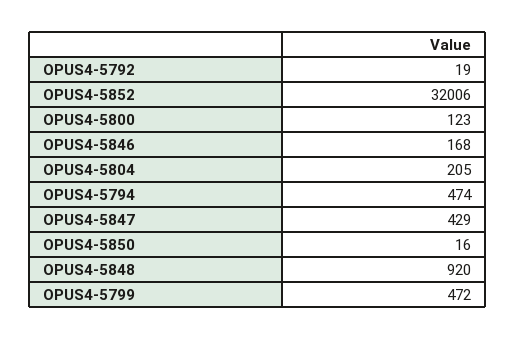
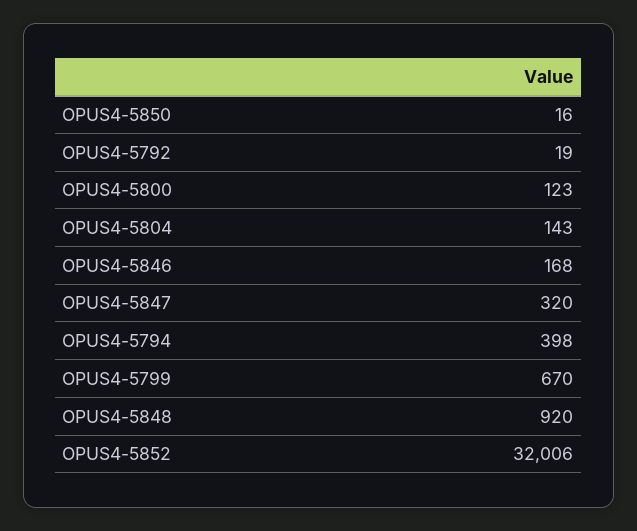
OPUS4-5804: 205 -> 143
OPUS4-5794: 474 -> 398
OPUS4-5847: 429 -> 320
OPUS4-5799: 472 -> 670

